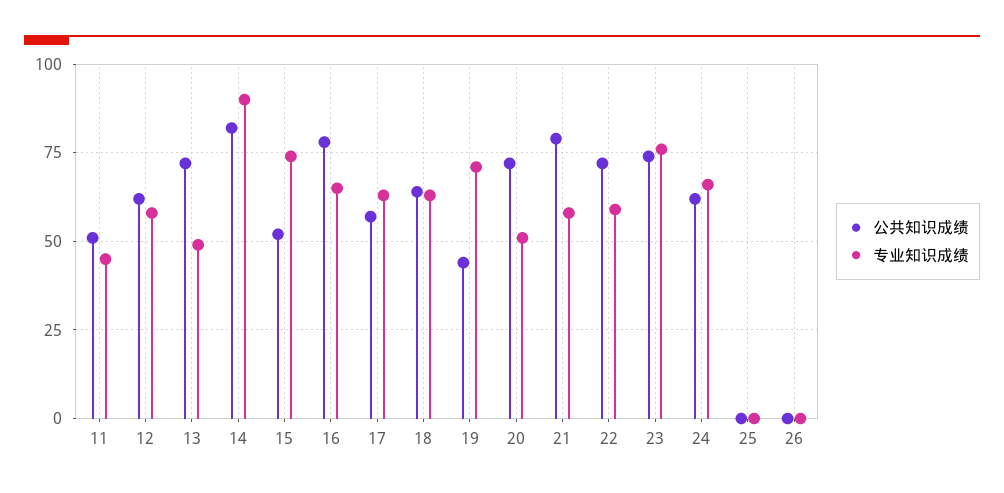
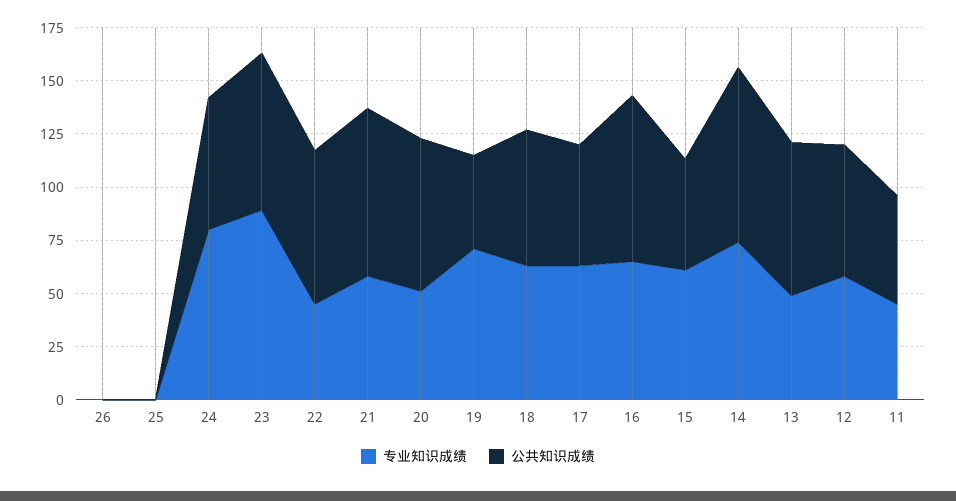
专业知识成绩, 14: 90 -> 75
专业知识成绩, 15: 75 -> 60
专业知识成绩, 22: 60 -> 45
专业知识成绩, 23: 75 -> 90
专业知识成绩, 24: 65 -> 80

